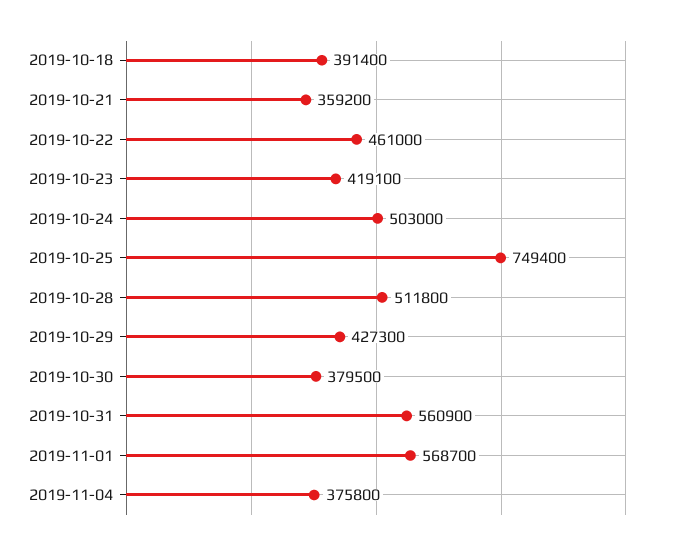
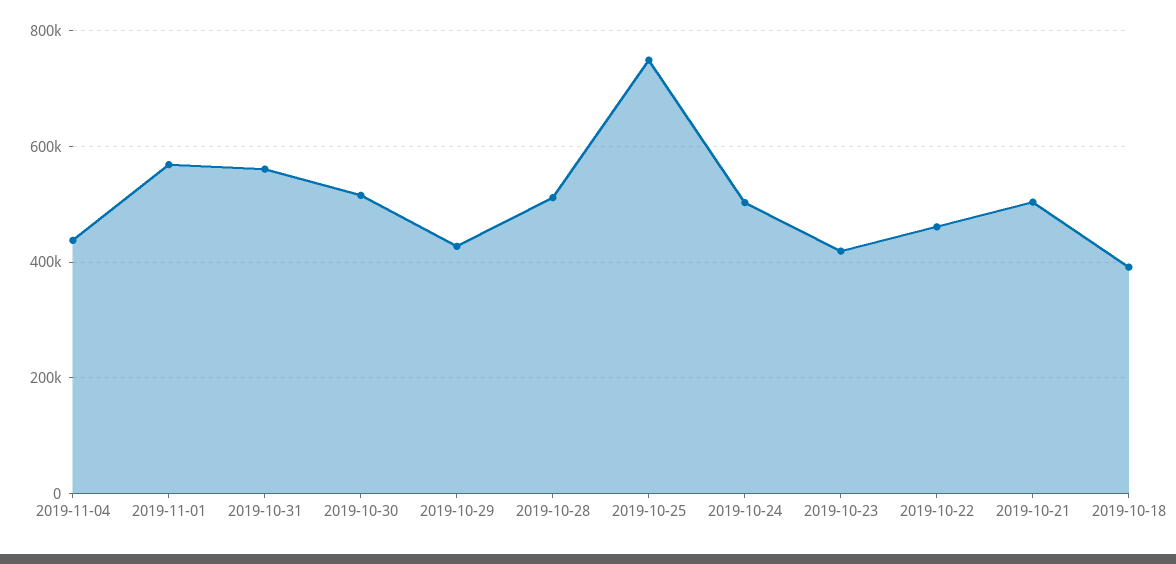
2019-10-21: 359200 -> 500000
2019-10-30: 379500 -> 520000
2019-11-04: 375800 -> 440000

